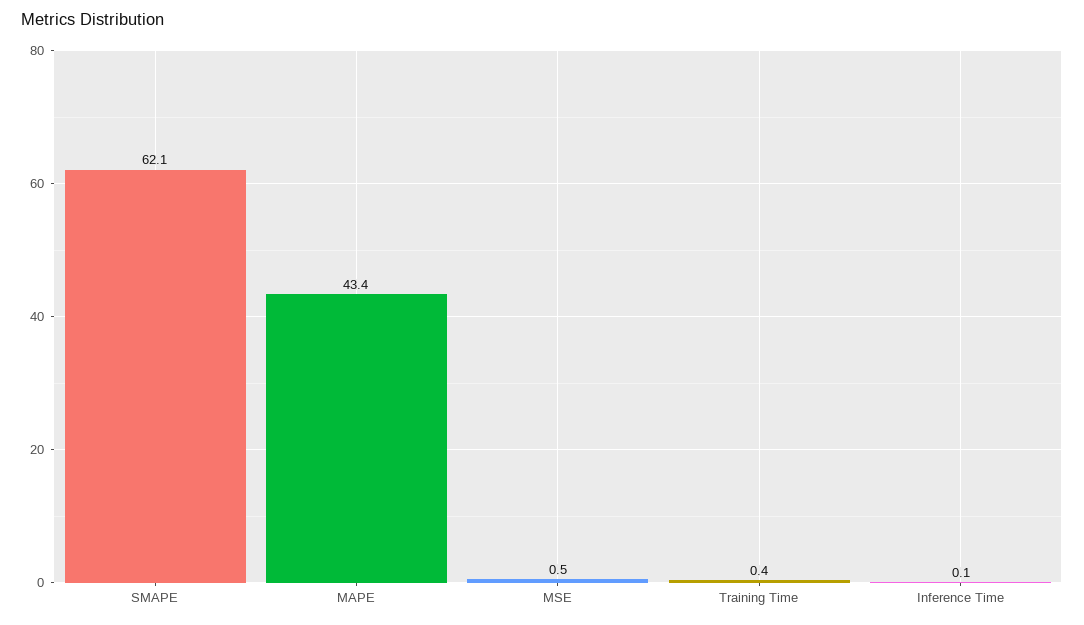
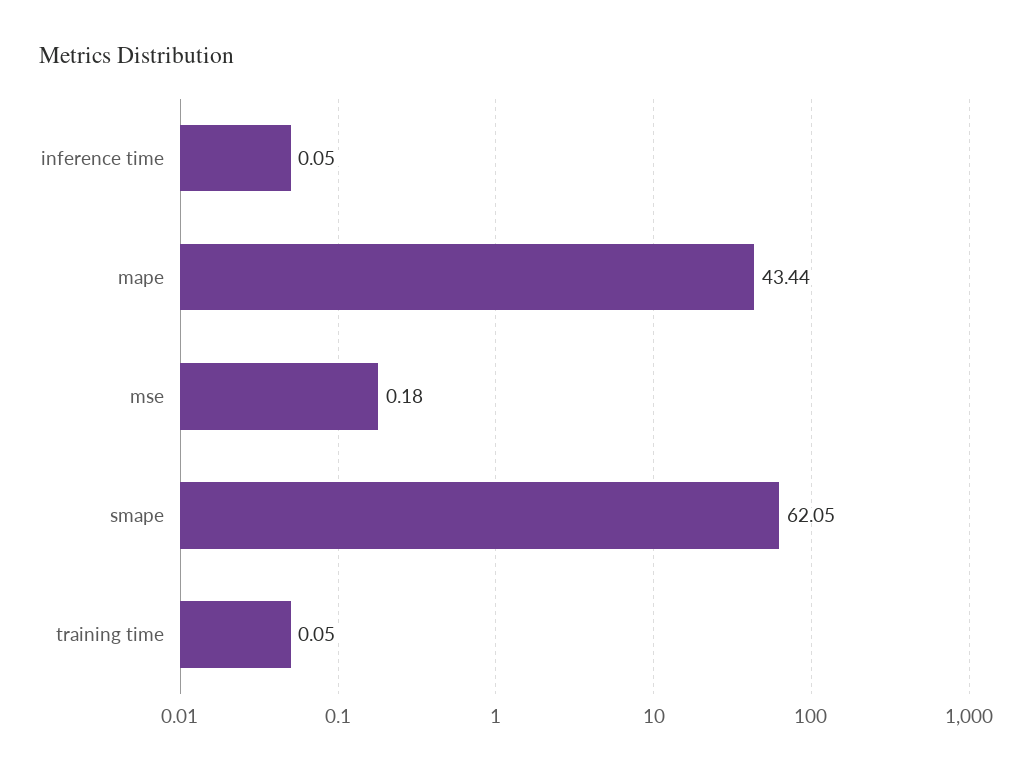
MSE: 0.5 -> 0.18
Training Time: 0.4 -> 0.05

